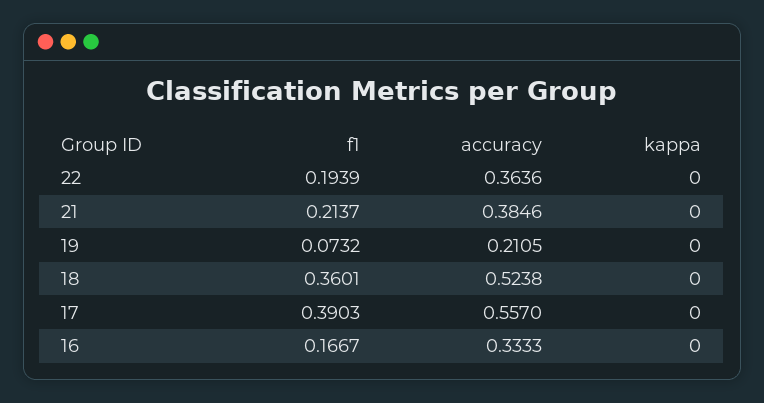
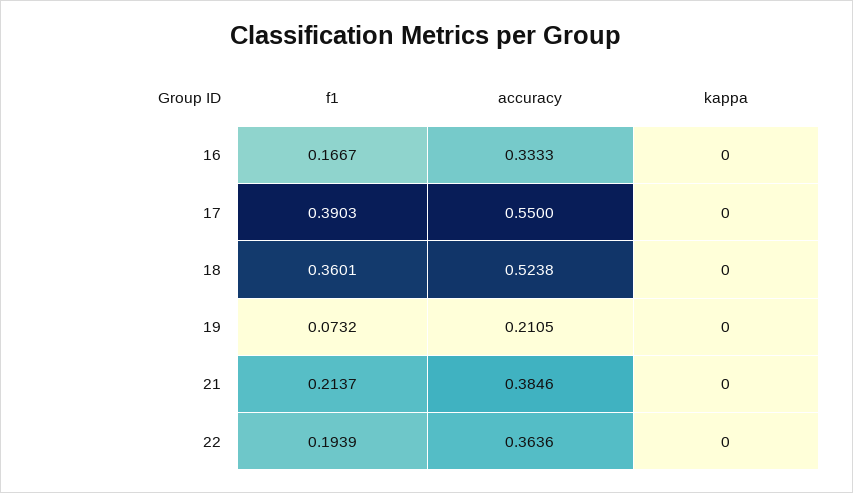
accuracy, 17: 0.557 -> 0.55

